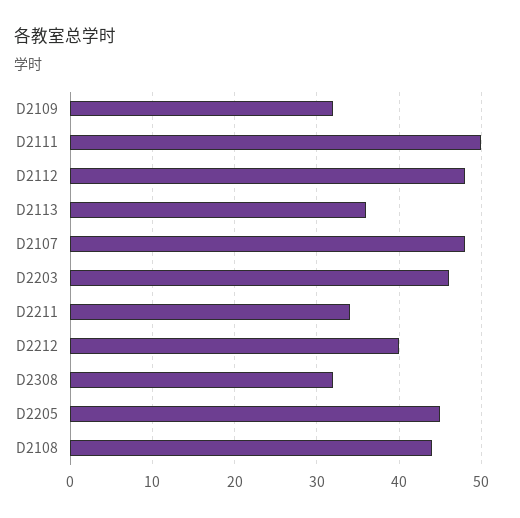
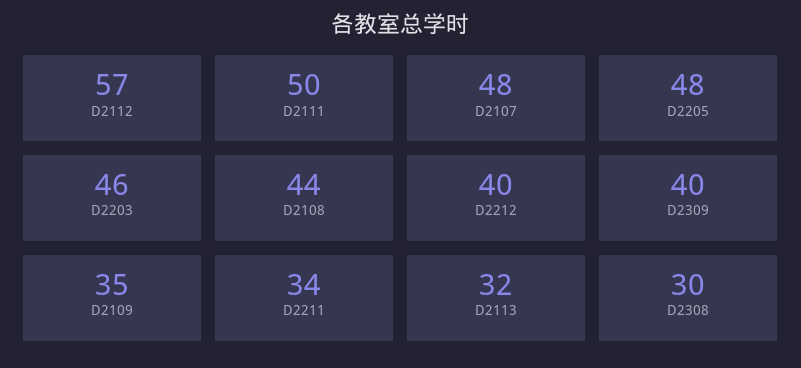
D2109: 32 -> 35
D2112: 48 -> 57
D2113: 36 -> 32
D2308: 32 -> 30
D2205: 45 -> 48
D2309: none -> 40

